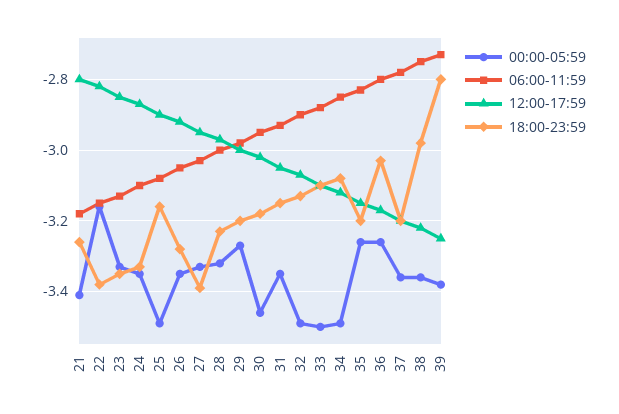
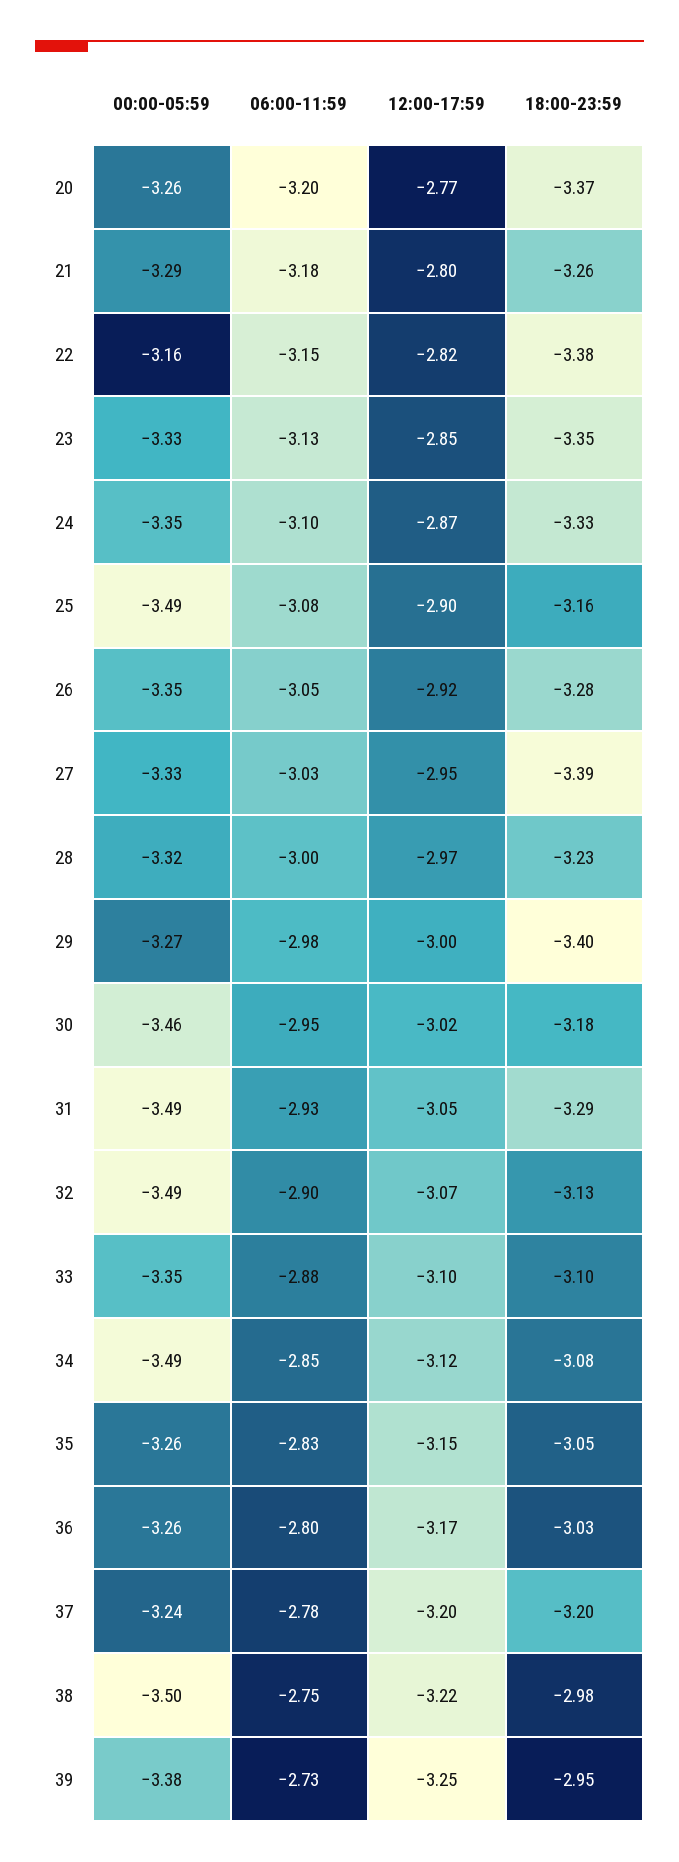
00:00-05:59, 21: -3.4 -> -3.29
18:00-23:59, 29: -3.2 -> -3.4
00:00-05:59, 31: -3.35 -> -3.49
18:00-23:59, 31: -3.15 -> -3.29
00:00-05:59, 33: -3.5 -> -3.35
18:00-23:59, 35: -3.2 -> -3.05
00:00-05:59, 37: -3.35 -> -3.24
00:00-05:59, 38: -3.35 -> -3.5
18:00-23:59, 39: -2.8 -> -2.95
00:00-05:59, 20: none -> -3.26
06:00-11:59, 20: none -> -3.2
12:00-17:59, 20: none -> -2.77
18:00-23:59, 20: none -> -3.37

